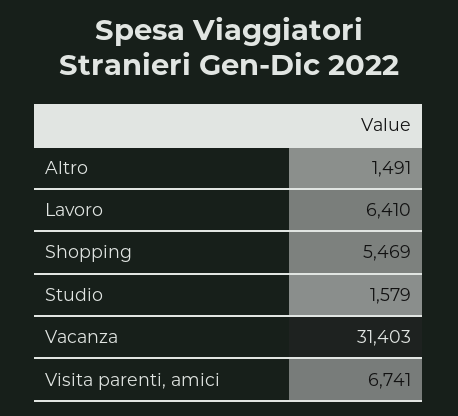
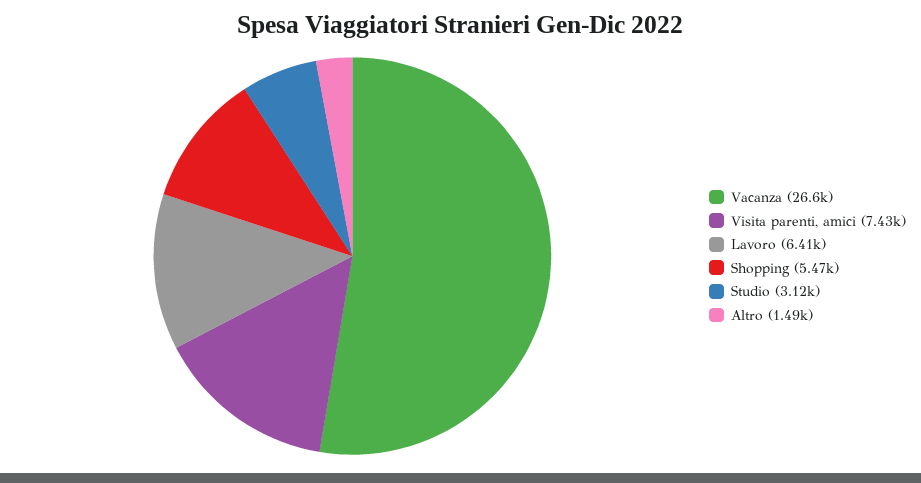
Studio: 1579 -> 3120
Vacanza: 31403 -> 26600
Visita parenti, amici: 6741 -> 7430

